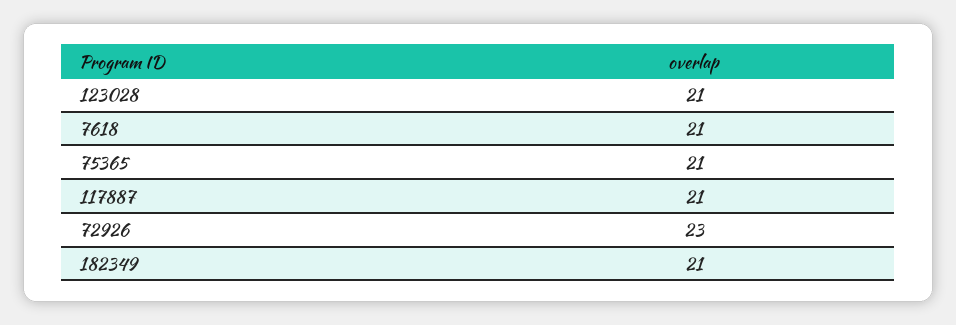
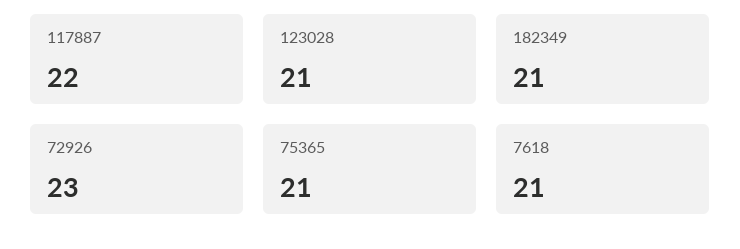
117887: 21 -> 22

